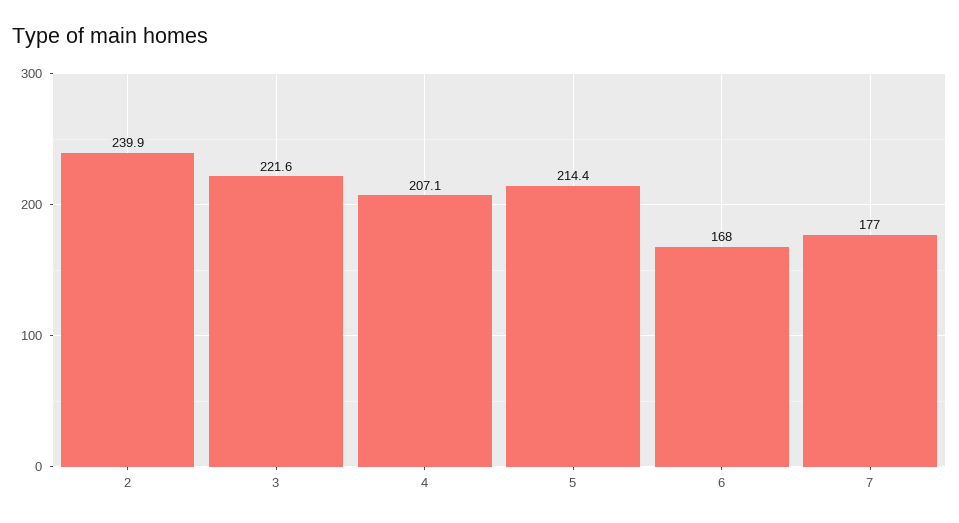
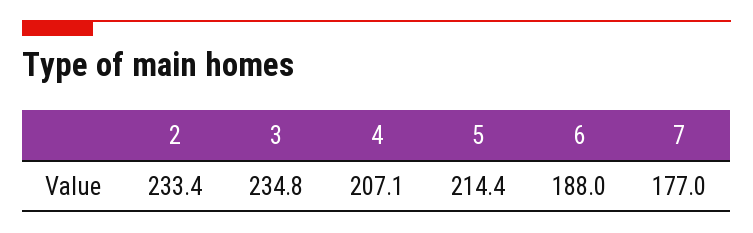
2: 239.9 -> 233.4
3: 221.6 -> 234.8
6: 168 -> 188

